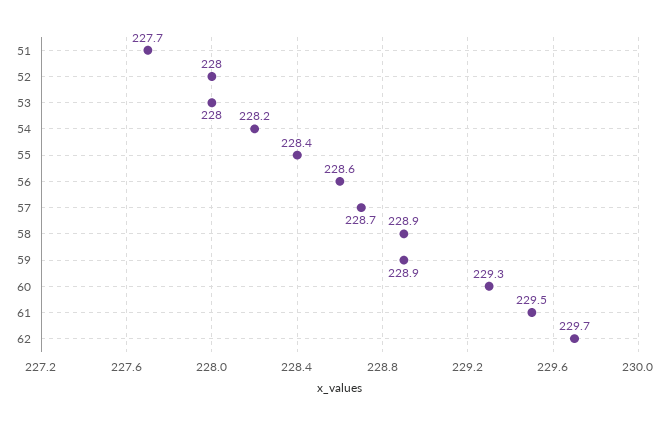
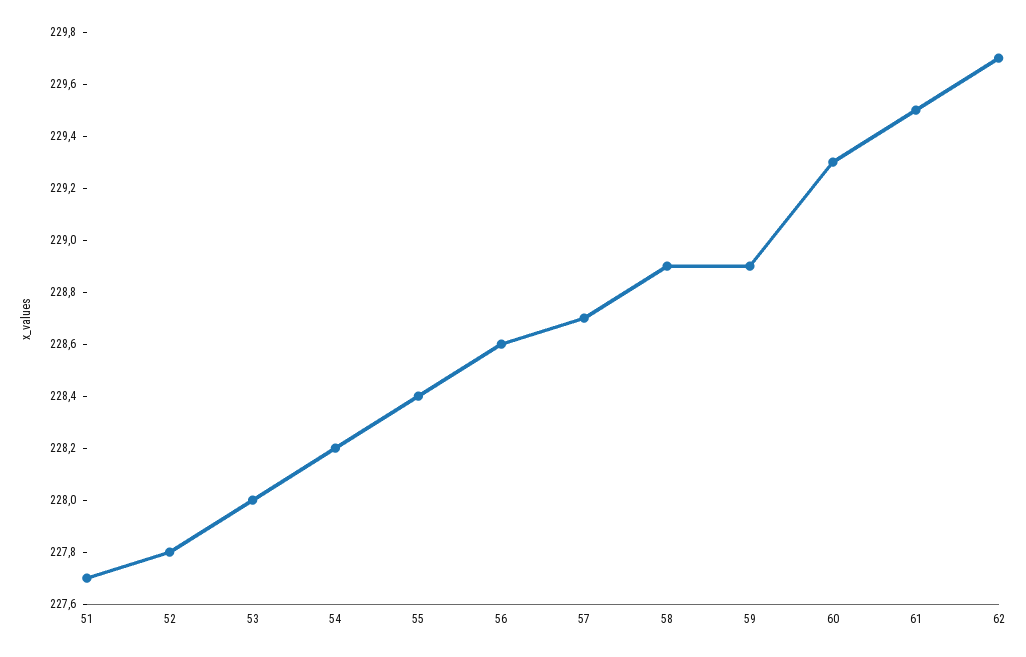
52: 228 -> 227.8

